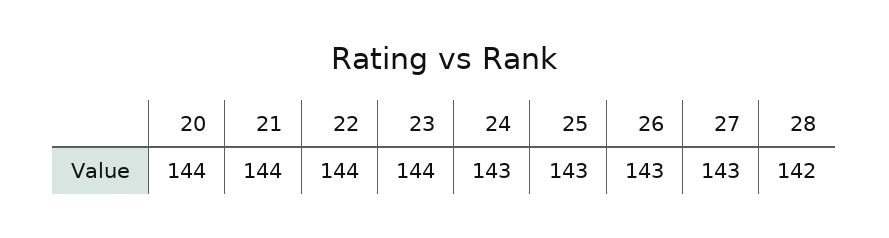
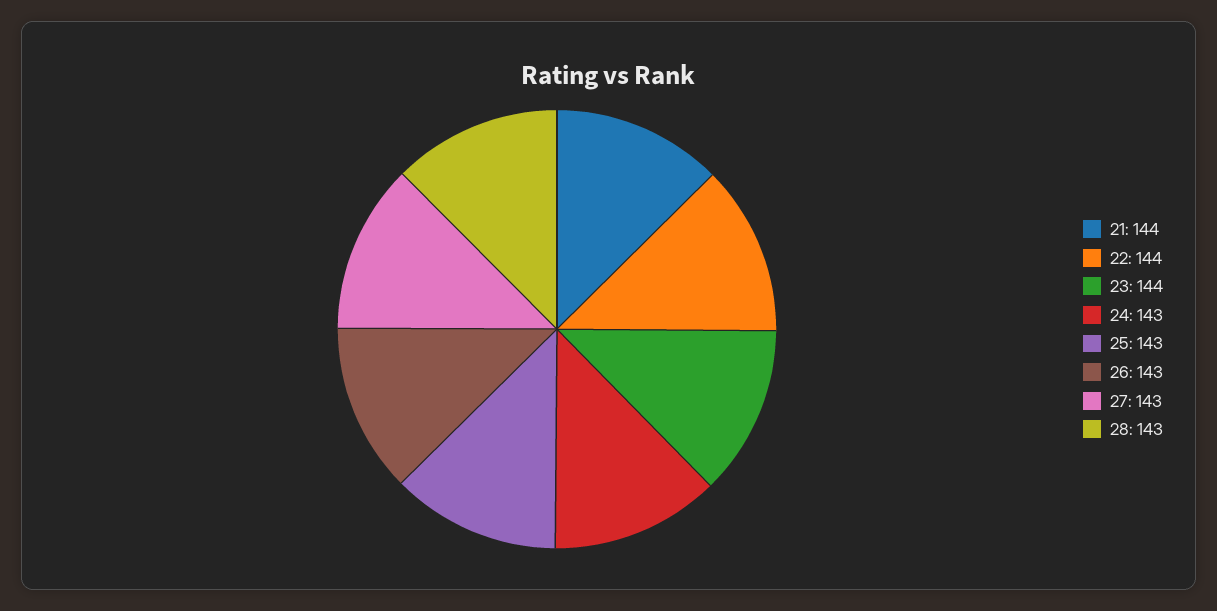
20: 144 -> none
28: 142 -> 143

